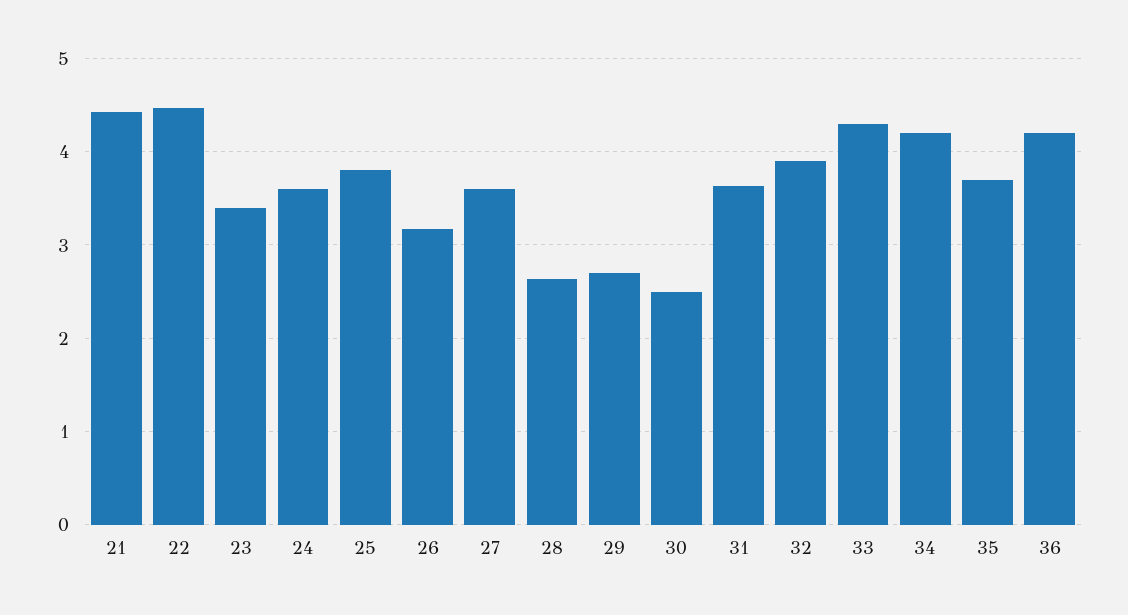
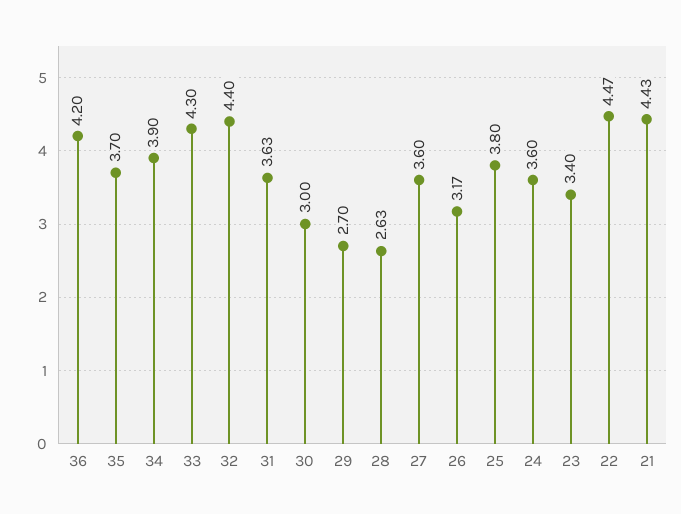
30: 2.5 -> 3
32: 3.9 -> 4.4
34: 4.2 -> 3.9

